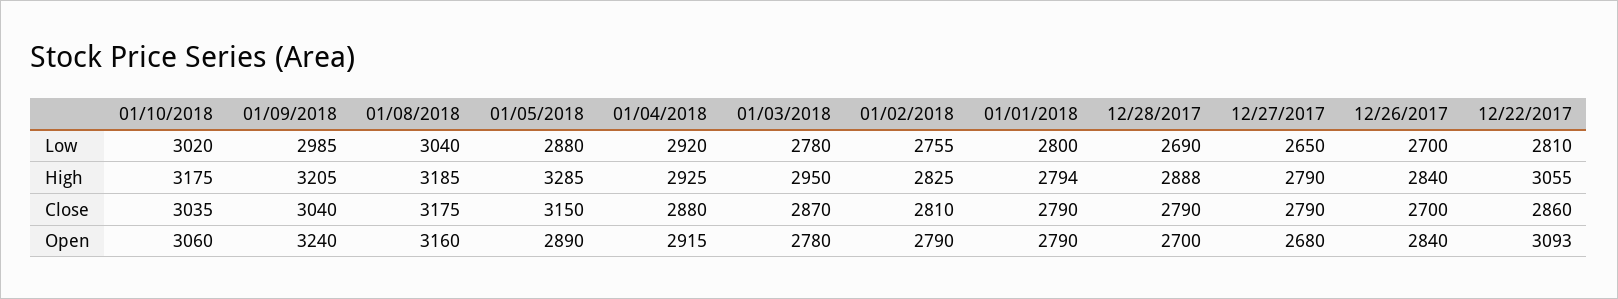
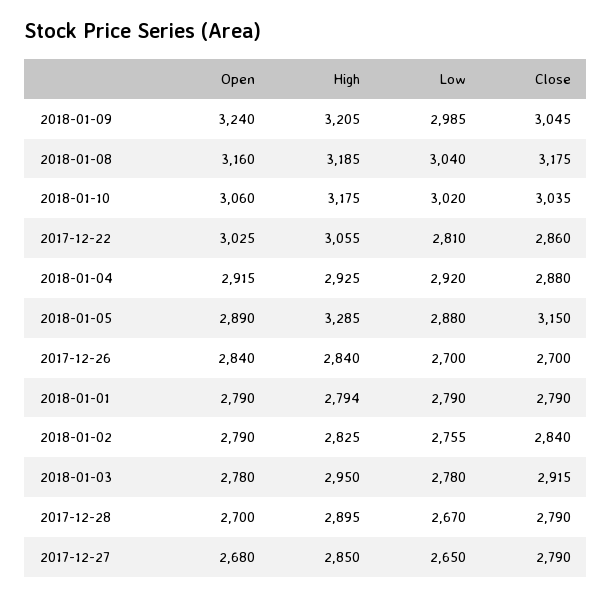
01/01/2018, Low: 2800 -> 2790
12/28/2017, Low: 2690 -> 2670
12/28/2017, High: 2888 -> 2895
12/27/2017, High: 2790 -> 2850
01/09/2018, Close: 3040 -> 3045
01/03/2018, Close: 2870 -> 2915
01/02/2018, Close: 2810 -> 2840
12/22/2017, Open: 3093 -> 3025

